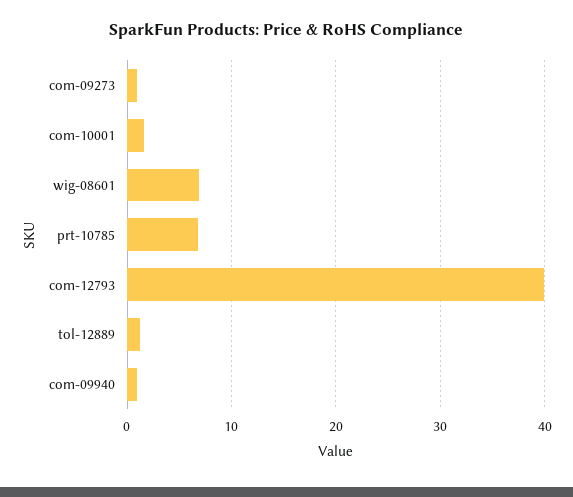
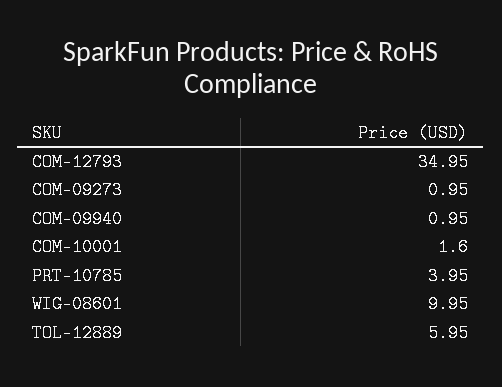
wig-08601: 7 -> 9.95
prt-10785: 7 -> 3.95
com-12793: 40 -> 34.95
tol-12889: 1 -> 5.95

